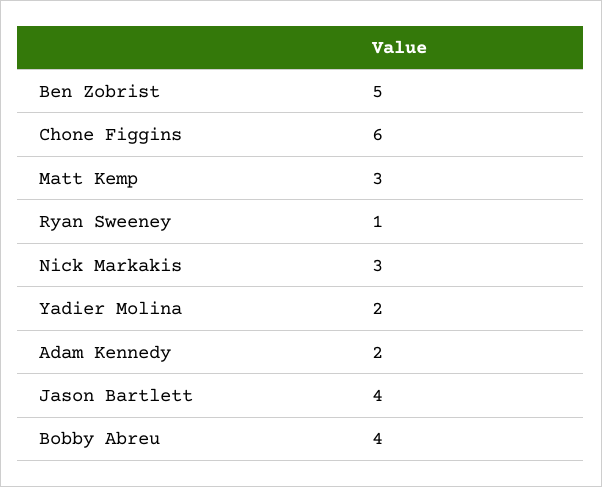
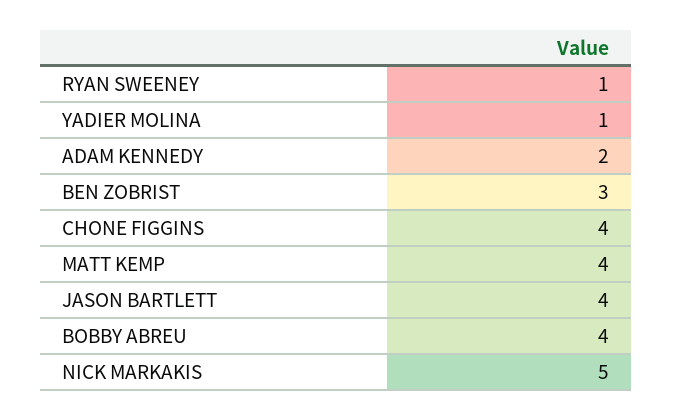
Ben Zobrist: 5 -> 3
Chone Figgins: 6 -> 4
Matt Kemp: 3 -> 4
Nick Markakis: 3 -> 5
Yadier Molina: 2 -> 1

